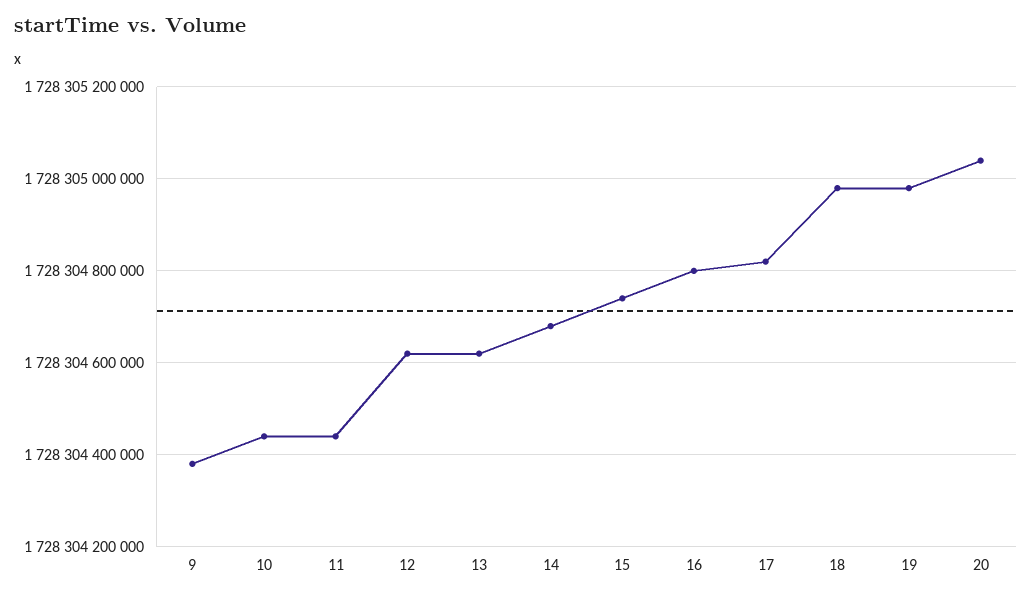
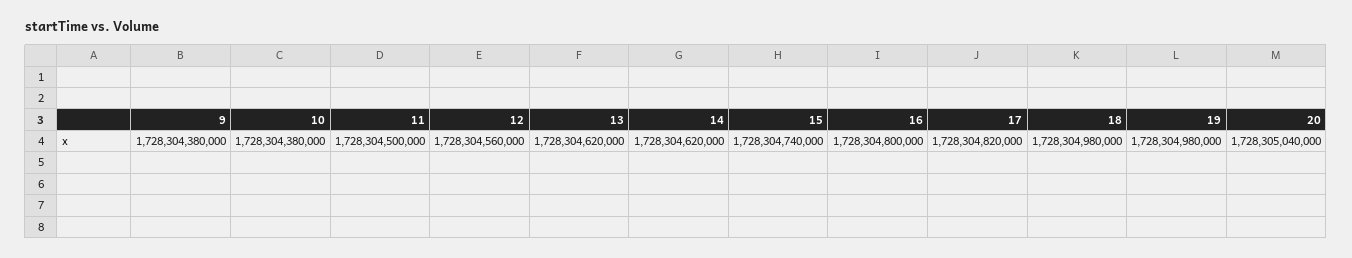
10: 1728304440000 -> 1728304380000
11: 1728304440000 -> 1728304500000
12: 1728304620000 -> 1728304560000
14: 1728304680000 -> 1728304620000

